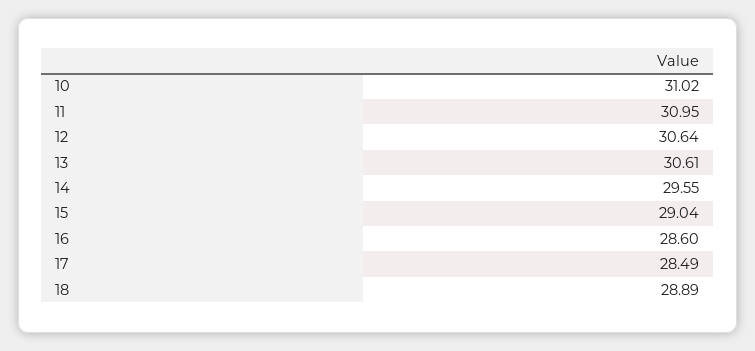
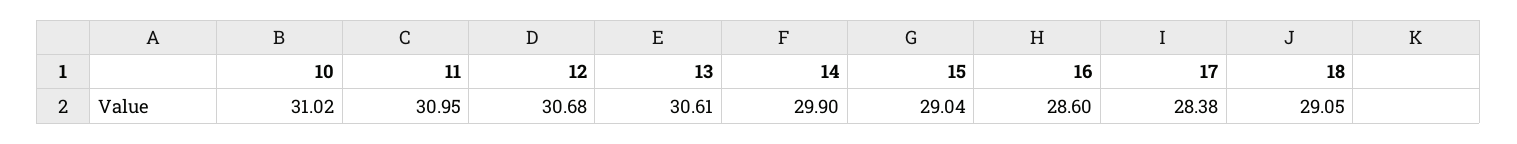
12: 30.64 -> 30.68
14: 29.55 -> 29.9
17: 28.49 -> 28.38
18: 28.89 -> 29.05

